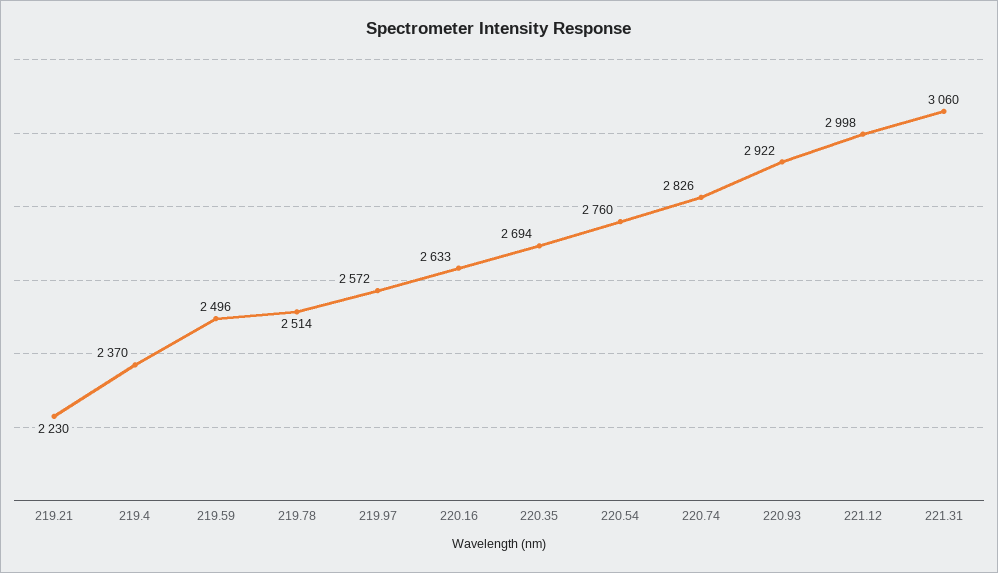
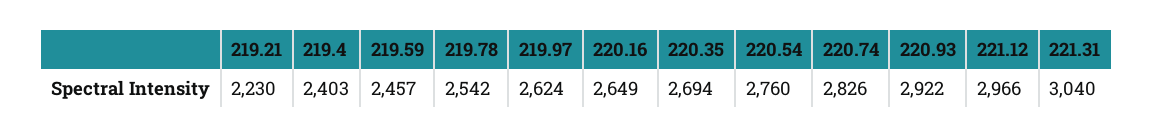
219.4: 2370 -> 2403
219.59: 2496 -> 2457
219.78: 2514 -> 2542
219.97: 2572 -> 2624
220.16: 2633 -> 2649
221.12: 2998 -> 2966
221.31: 3060 -> 3040

